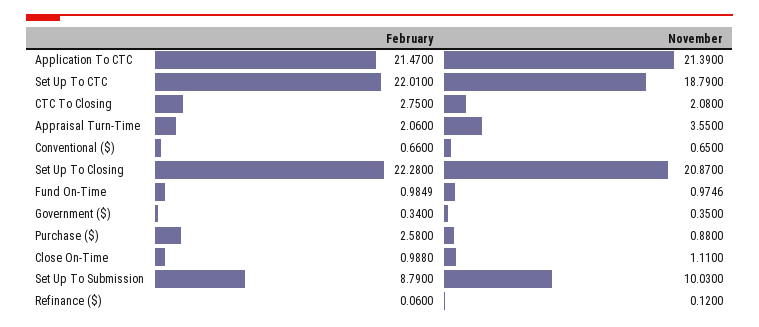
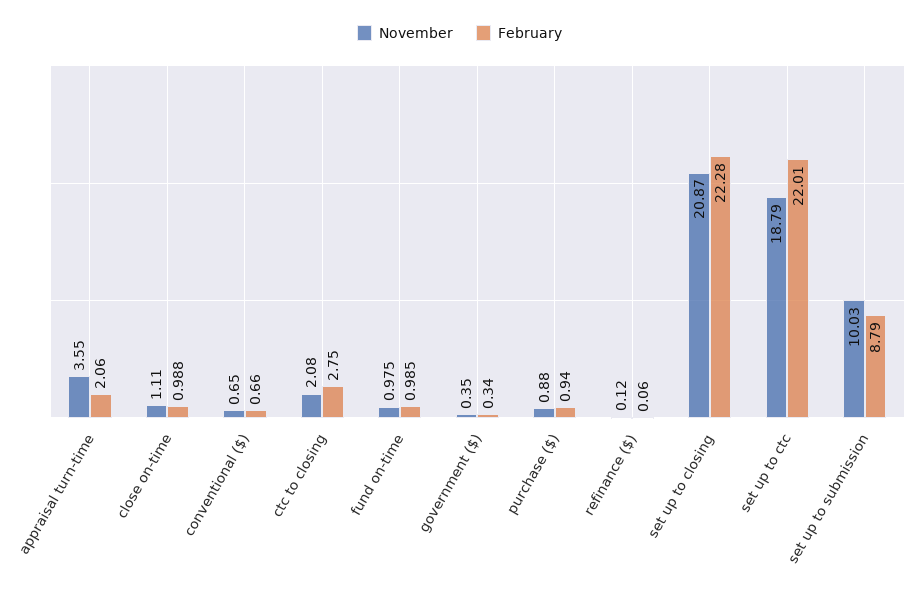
February, Application To CTC: 21.47 -> none
November, Application To CTC: 21.39 -> none
February, Purchase ($): 2.58 -> 0.94

